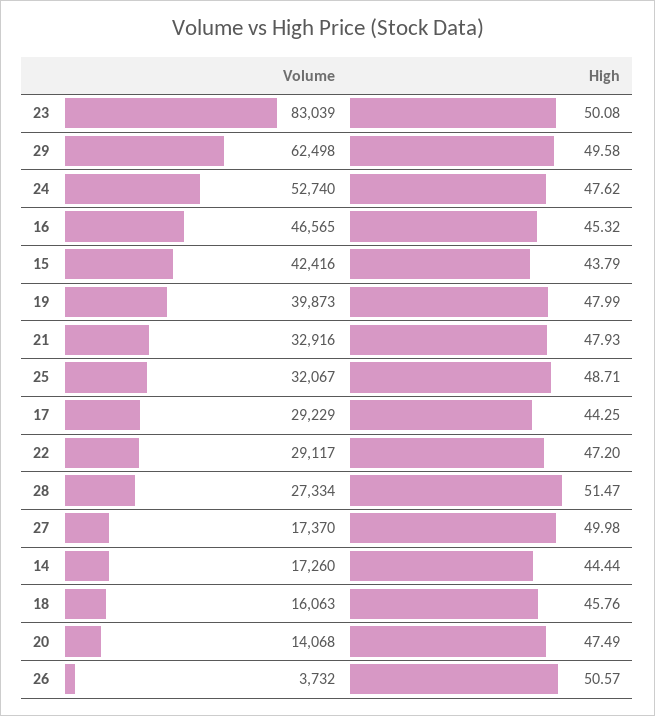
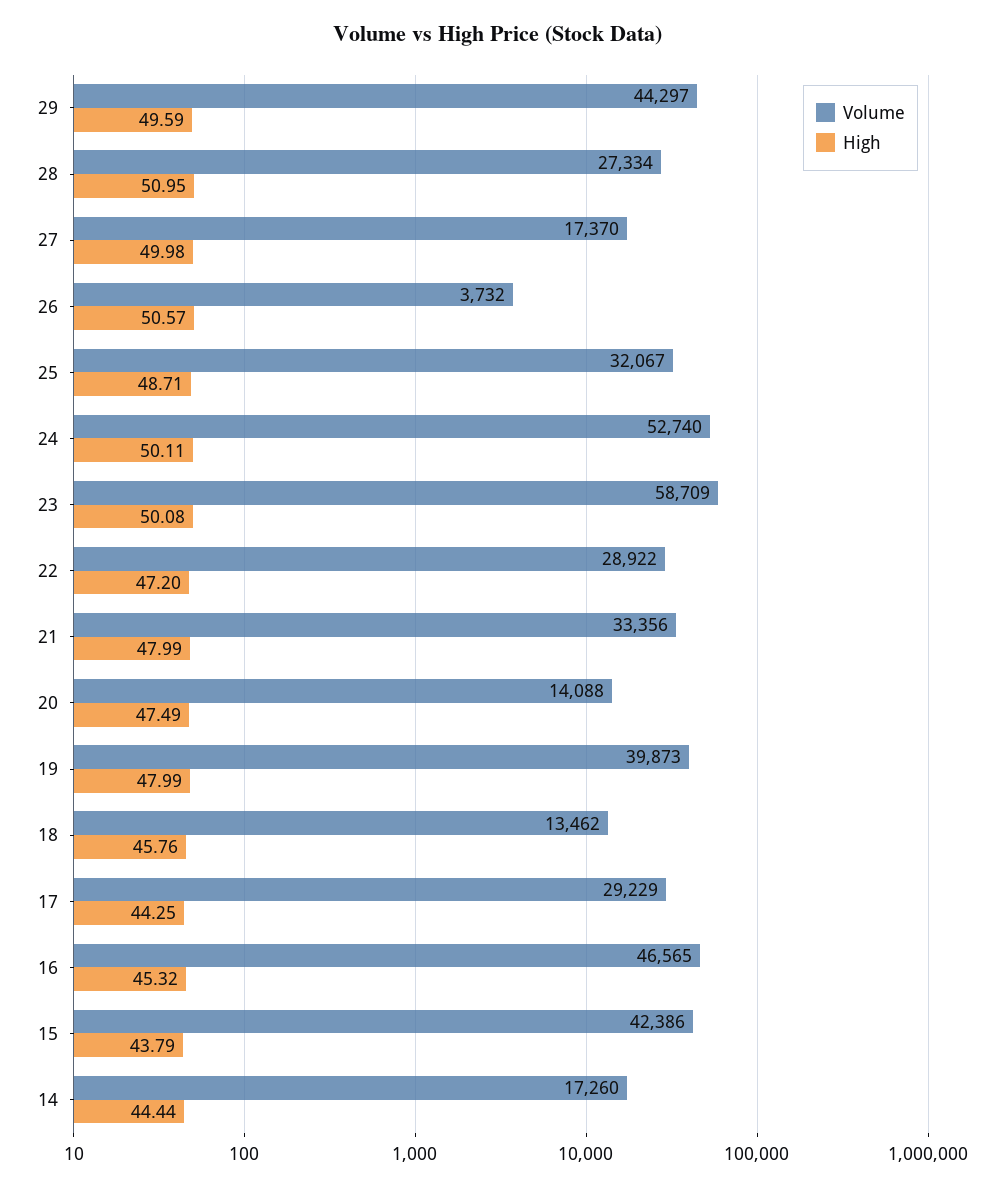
Volume, 23: 83039 -> 58709
Volume, 29: 62498 -> 44297
High, 29: 49.58 -> 49.59
High, 24: 47.62 -> 50.11
Volume, 15: 42416 -> 42386
Volume, 21: 32916 -> 33356
High, 21: 47.93 -> 47.99
Volume, 22: 29117 -> 28922
High, 28: 51.47 -> 50.95
Volume, 18: 16063 -> 13462
Volume, 20: 14068 -> 14088

